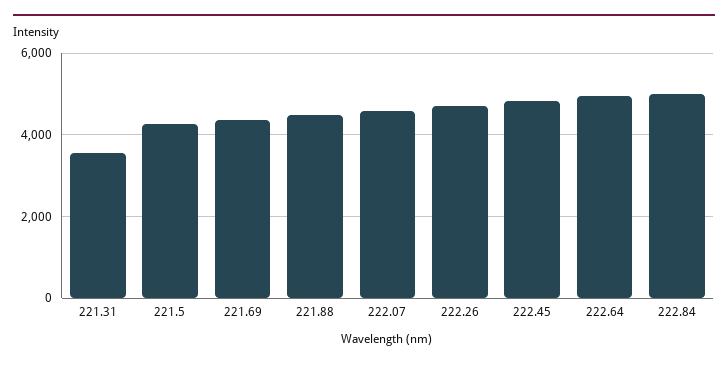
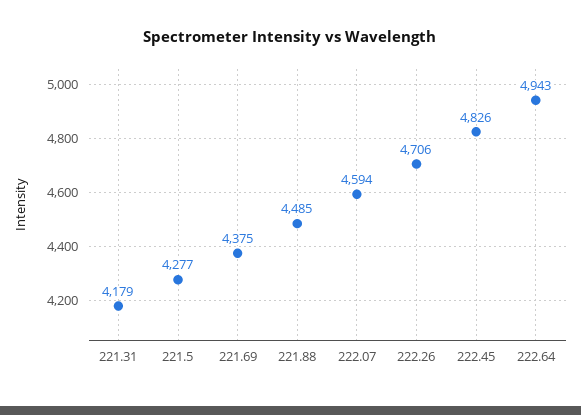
221.31: 3600 -> 4179
222.84: 5000 -> none

